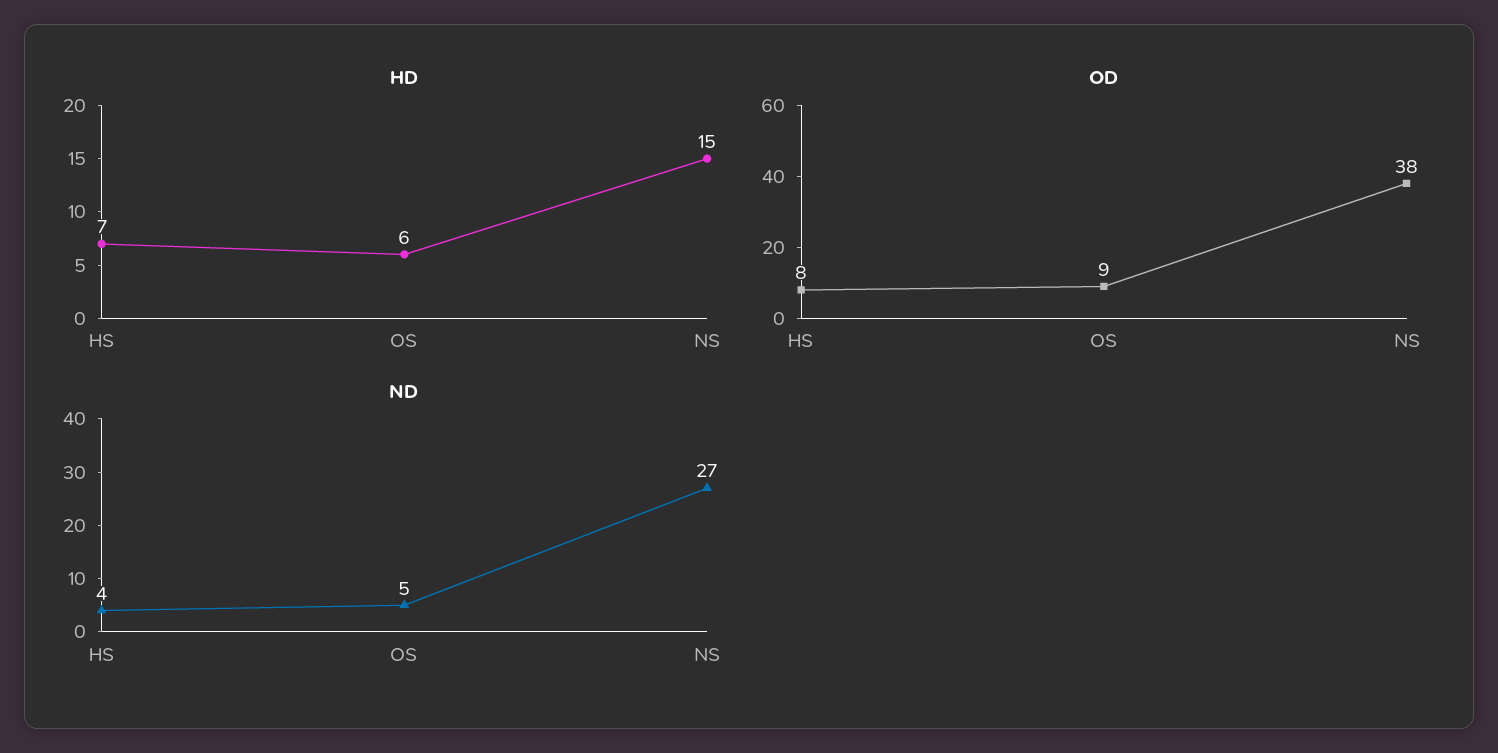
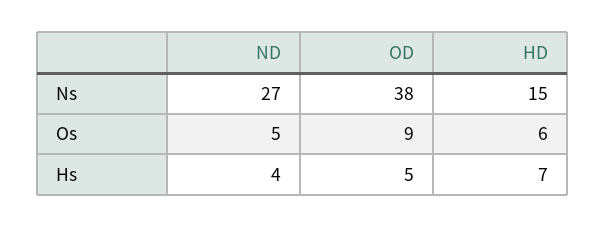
OD, HS: 8 -> 5

